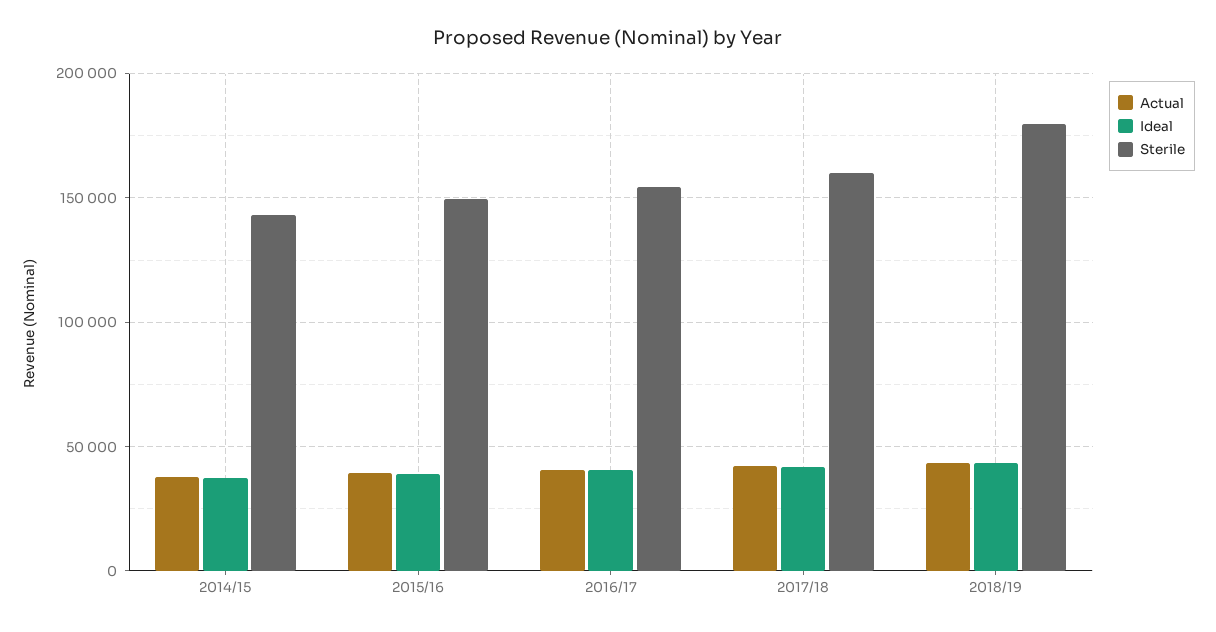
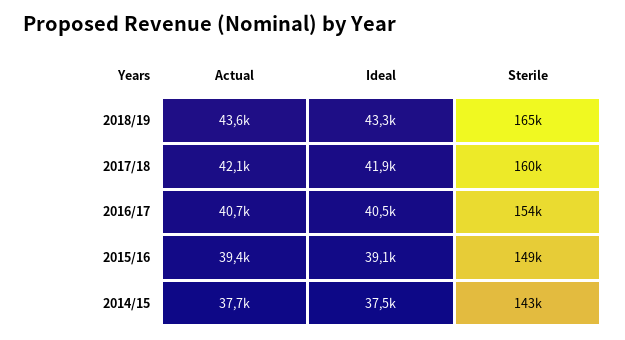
Sterile, 2018/19: 180000 -> 165000

